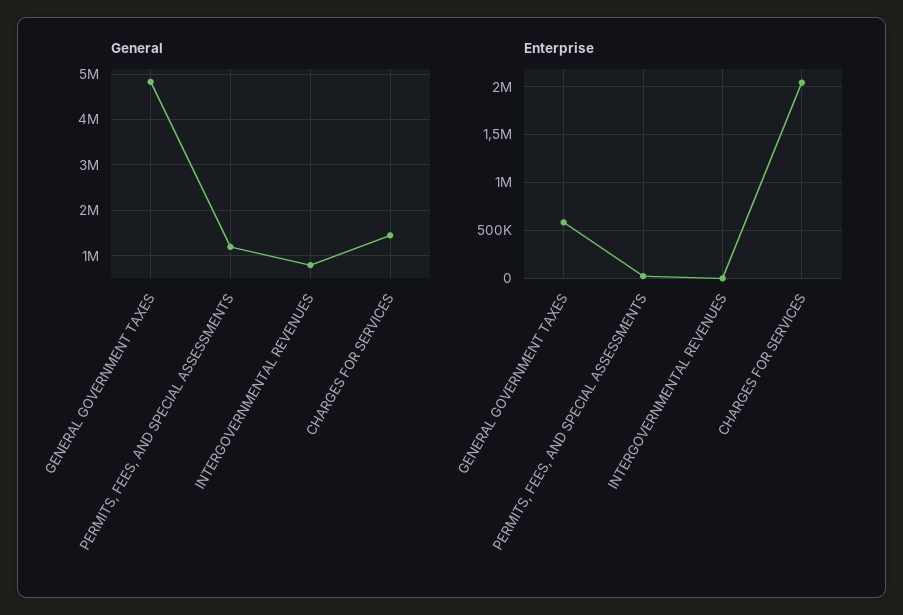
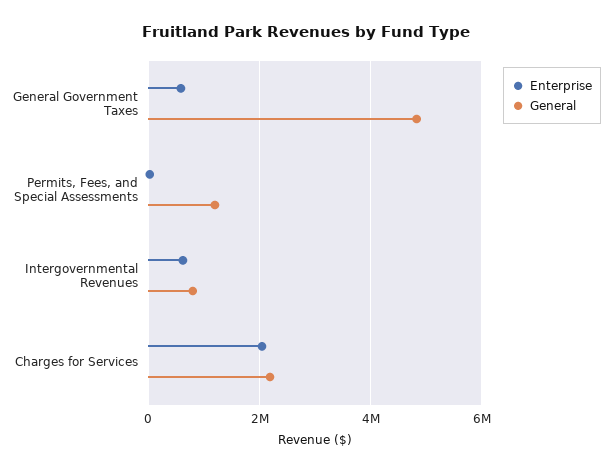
General, CHARGES FOR SERVICES: 1400000 -> 2200000
Enterprise, INTERGOVERNMENTAL REVENUES: 0 -> 600000

